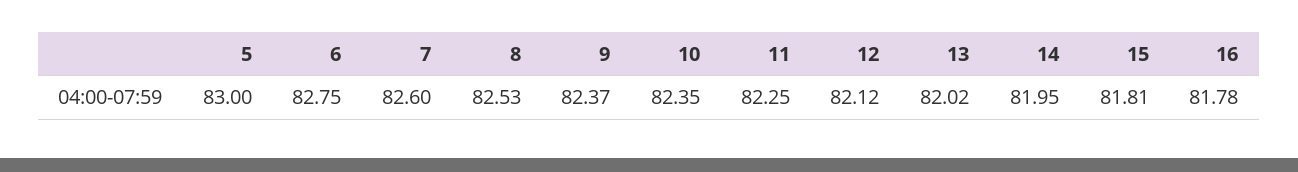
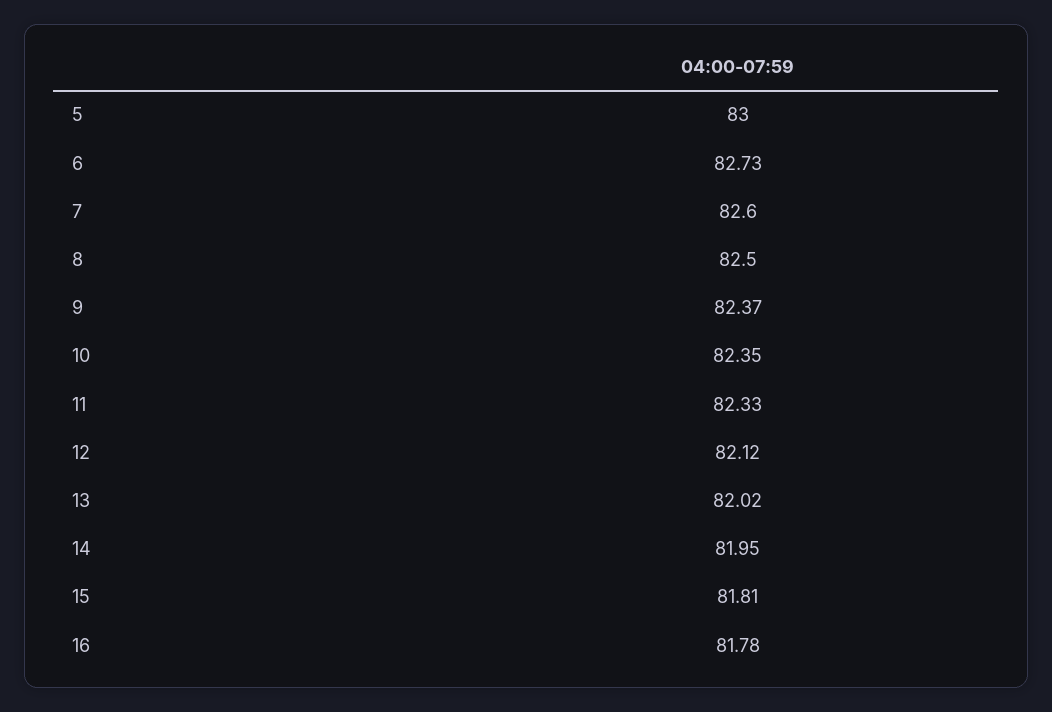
6: 82.75 -> 82.73
8: 82.53 -> 82.5
11: 82.25 -> 82.33

